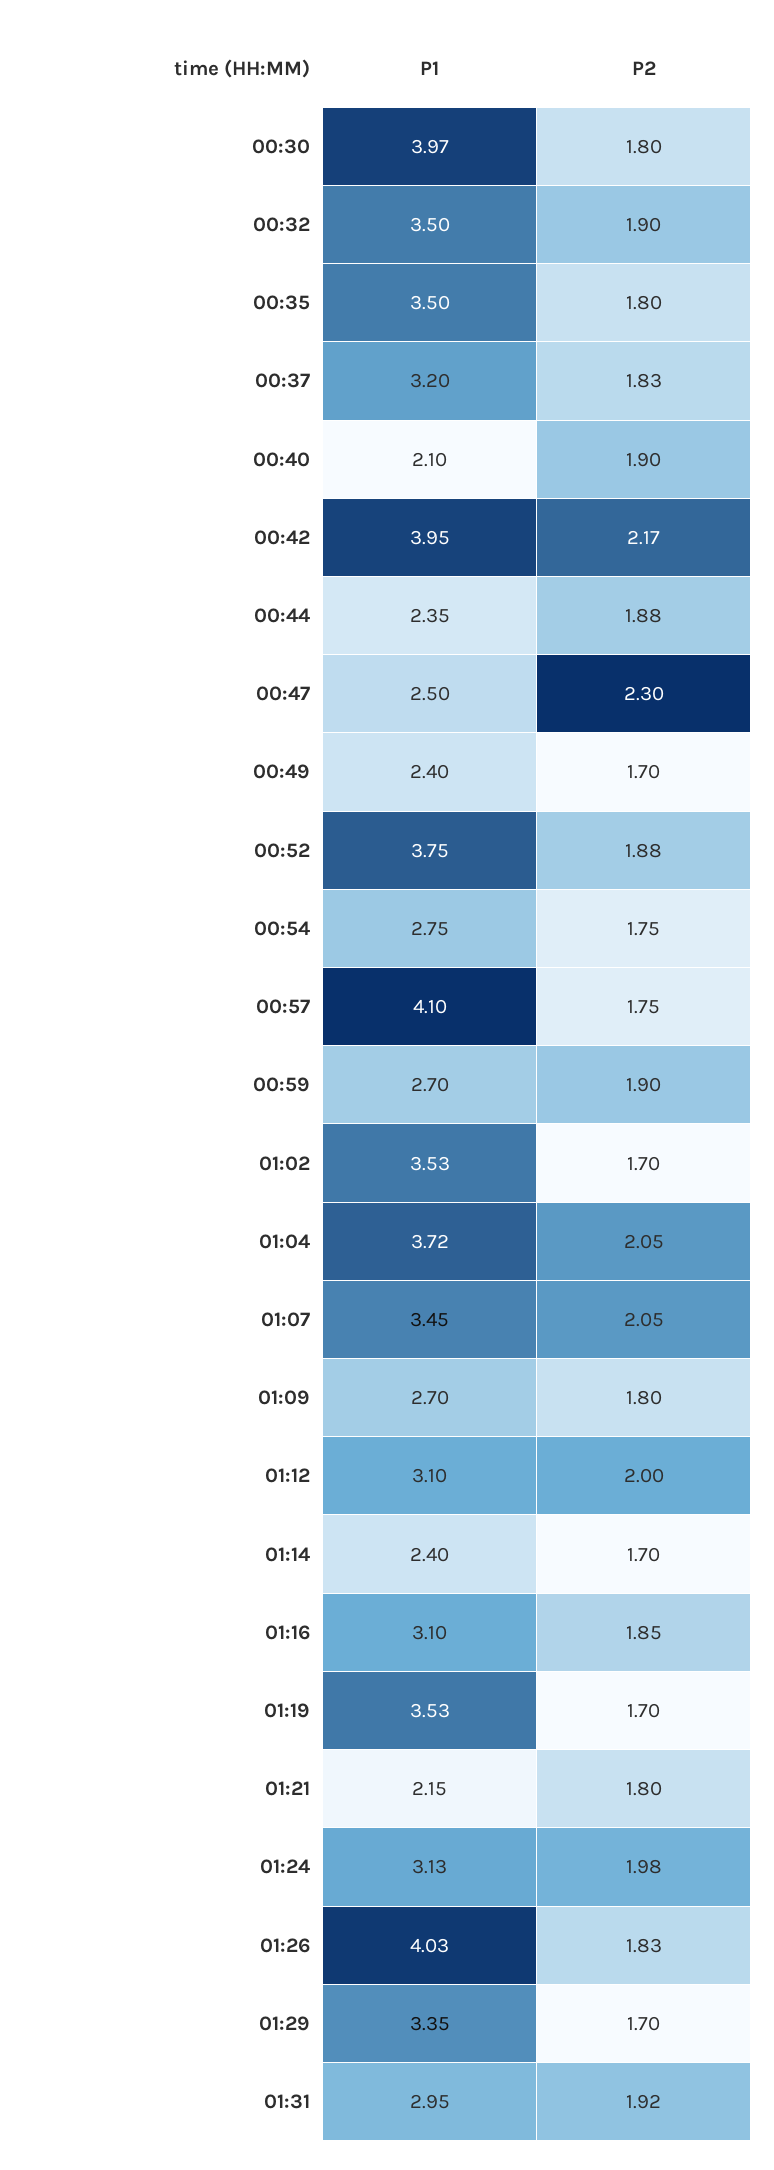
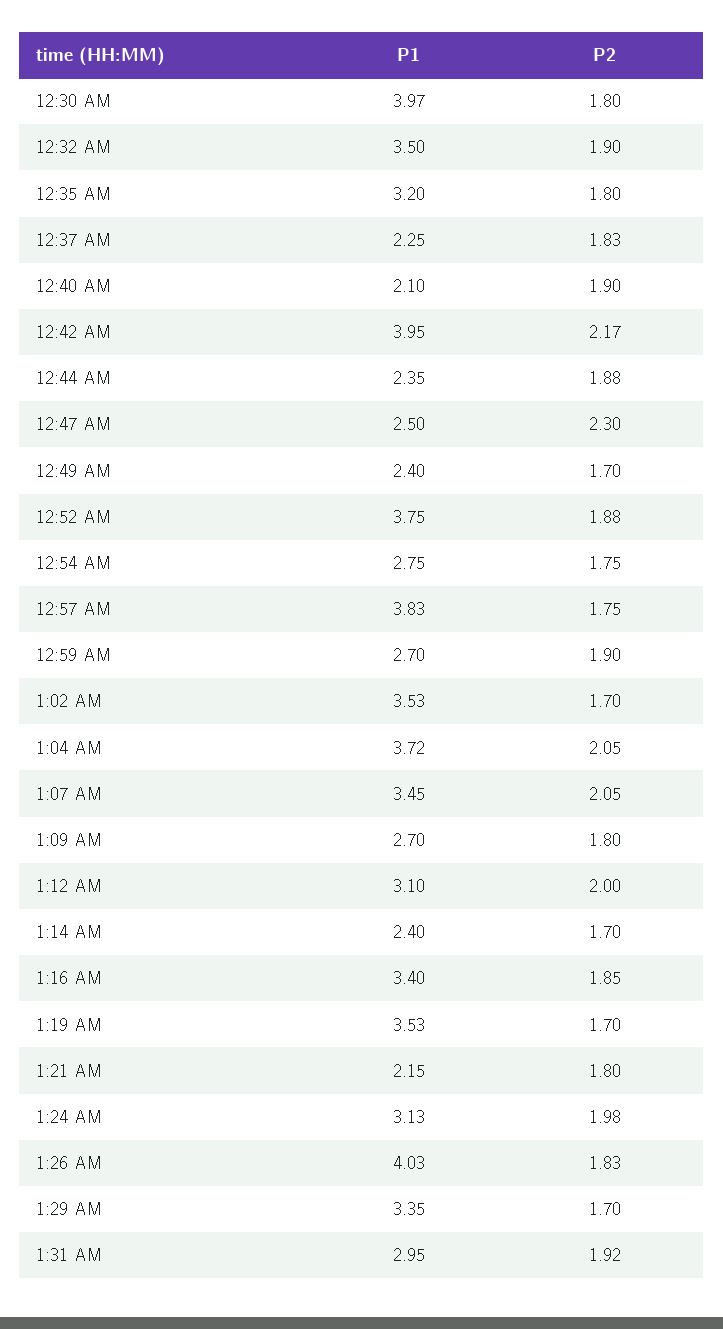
P1, 00:35: 3.5 -> 3.2
P1, 00:37: 3.2 -> 2.25
P1, 00:57: 4.1 -> 3.83
P1, 01:16: 3.1 -> 3.4

